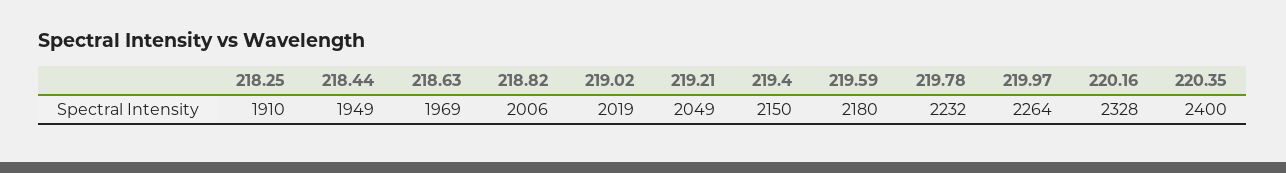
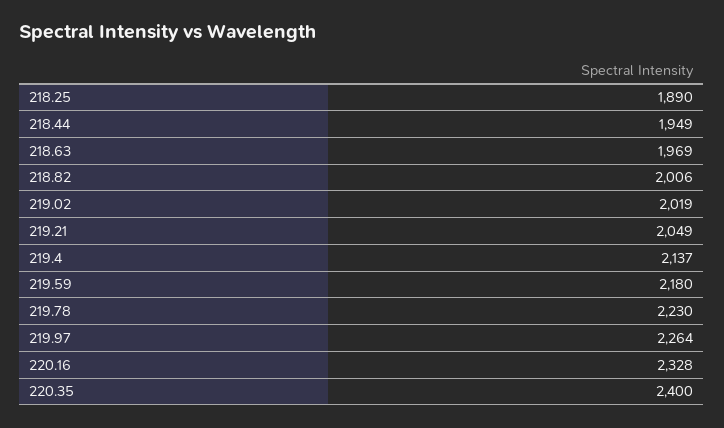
218.25: 1910 -> 1890
219.4: 2150 -> 2137
219.78: 2232 -> 2230

